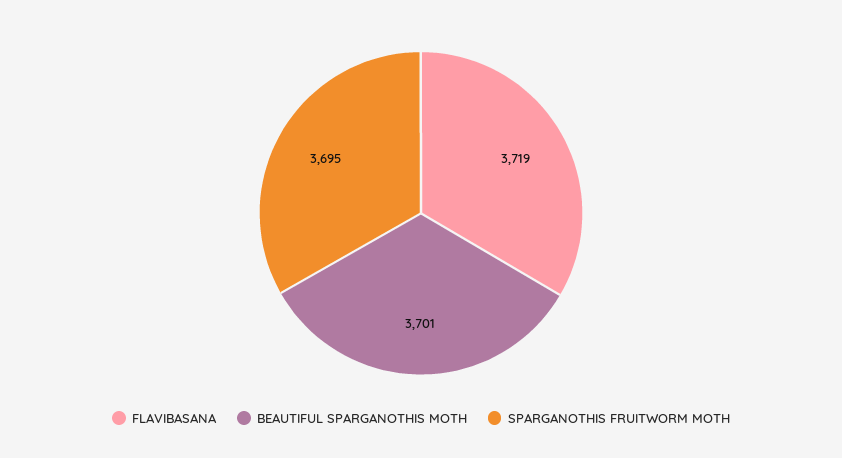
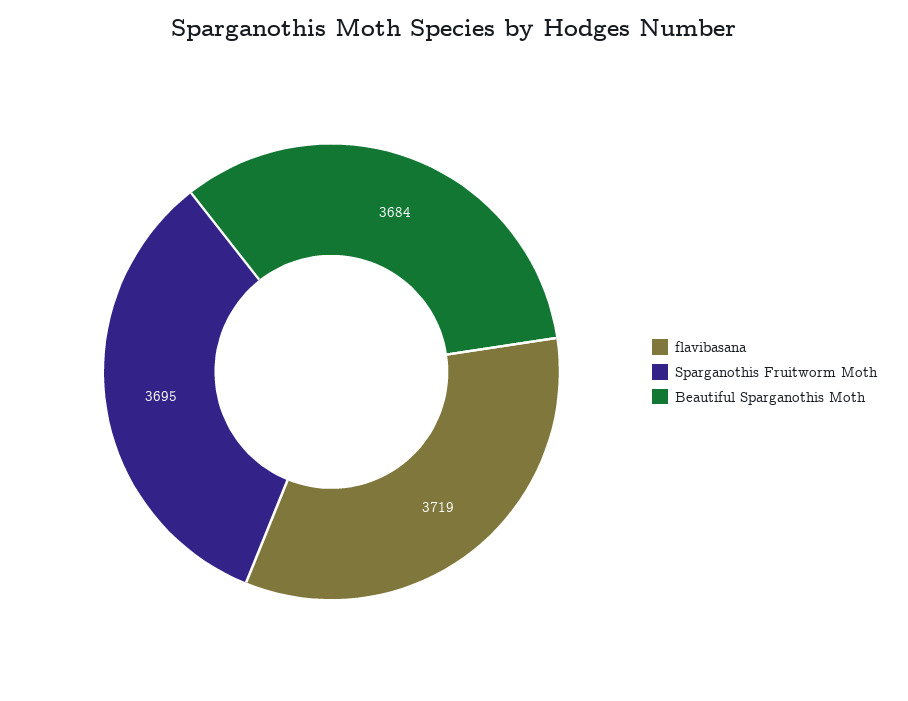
BEAUTIFUL SPARGANOTHIS MOTH: 3701 -> 3684

